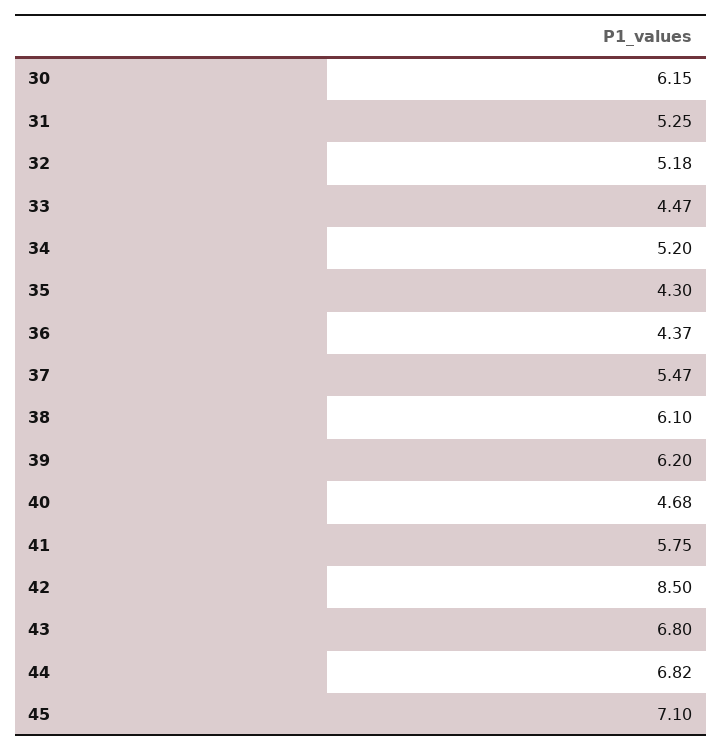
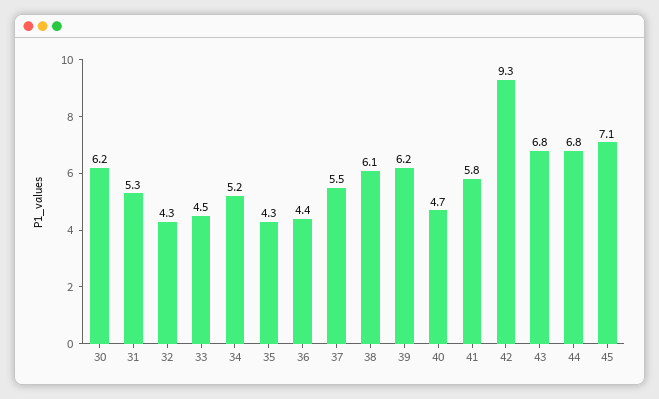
32: 5.18 -> 4.3
42: 8.5 -> 9.3

